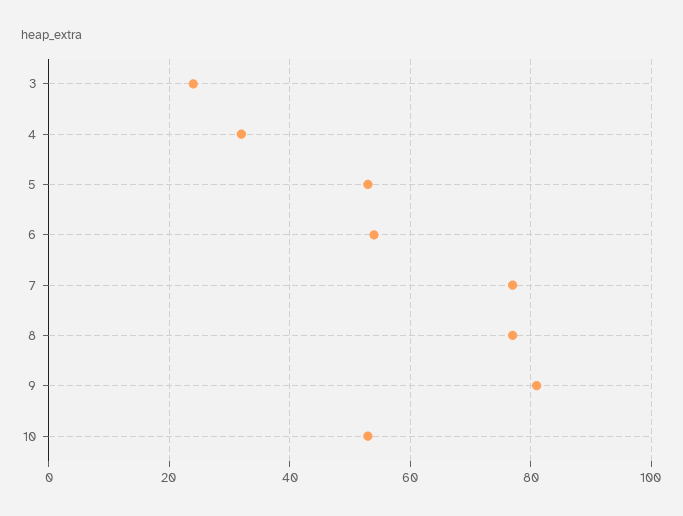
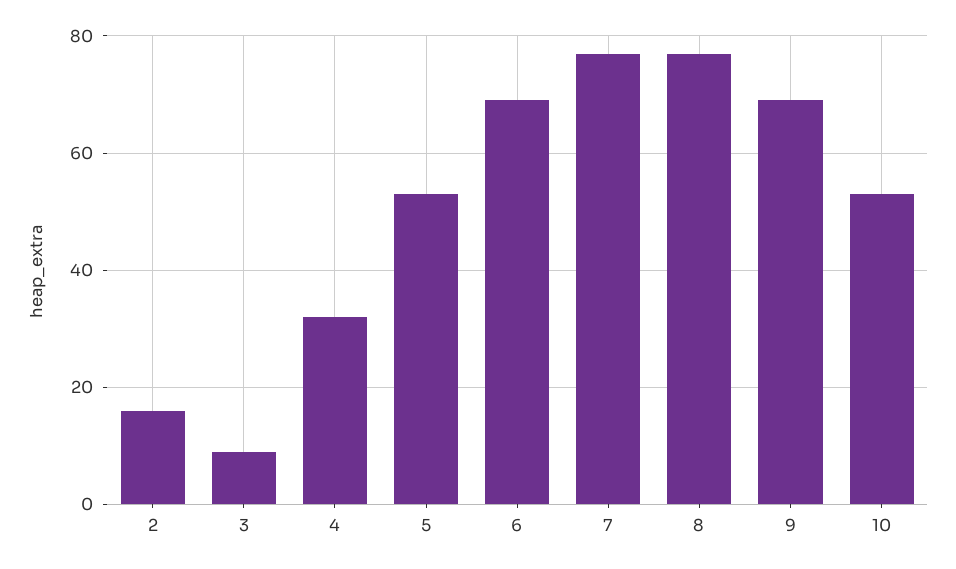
3: 25 -> 10
6: 55 -> 70
9: 80 -> 70
2: none -> 15

